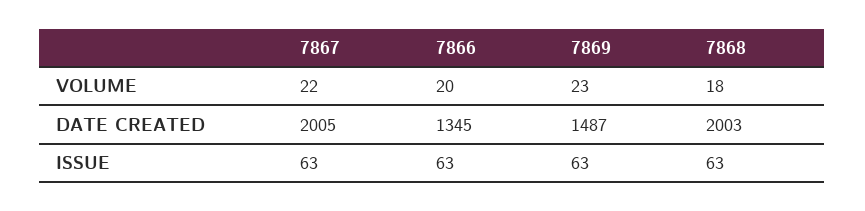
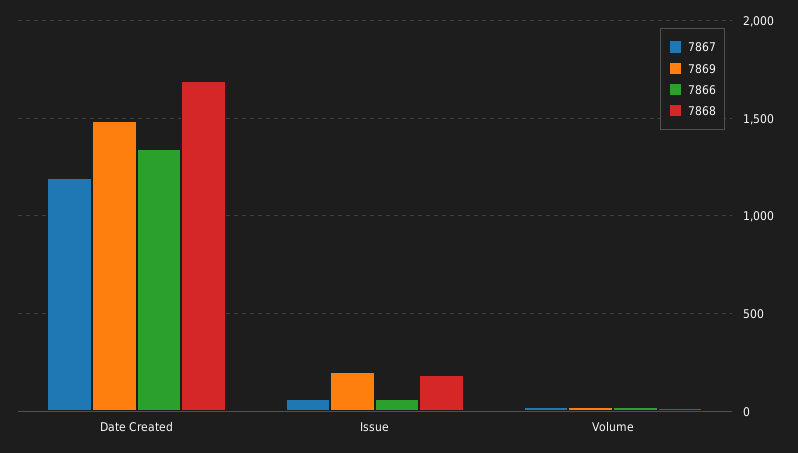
7867, DATE CREATED: 2005 -> 1200
7868, DATE CREATED: 2003 -> 1700
7869, ISSUE: 63 -> 200
7868, ISSUE: 63 -> 200

